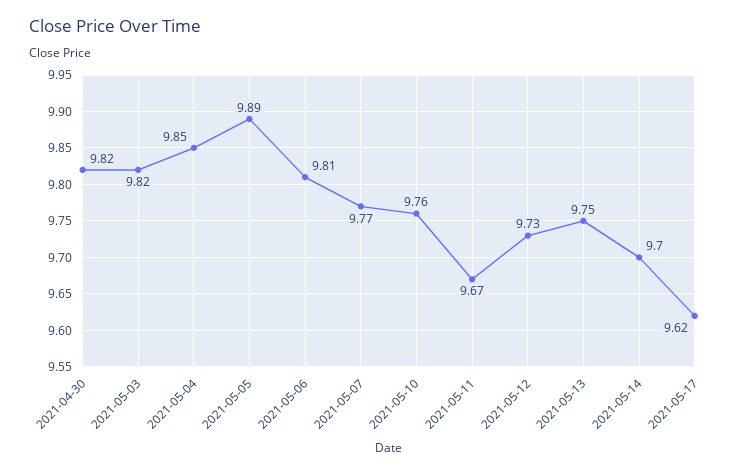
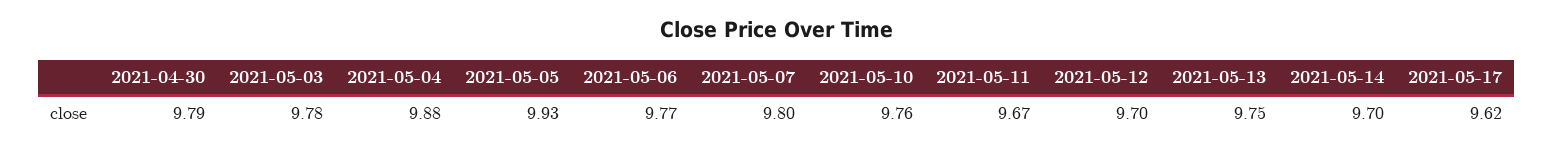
2021-04-30: 9.82 -> 9.79
2021-05-03: 9.82 -> 9.78
2021-05-04: 9.85 -> 9.88
2021-05-05: 9.89 -> 9.93
2021-05-06: 9.81 -> 9.77
2021-05-07: 9.77 -> 9.8
2021-05-12: 9.73 -> 9.7

